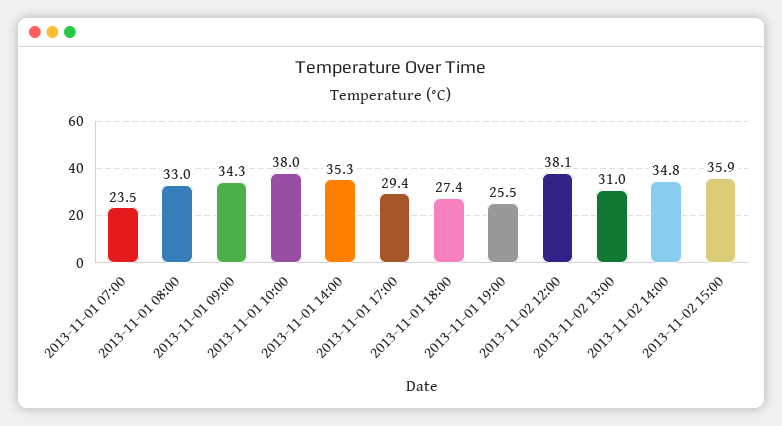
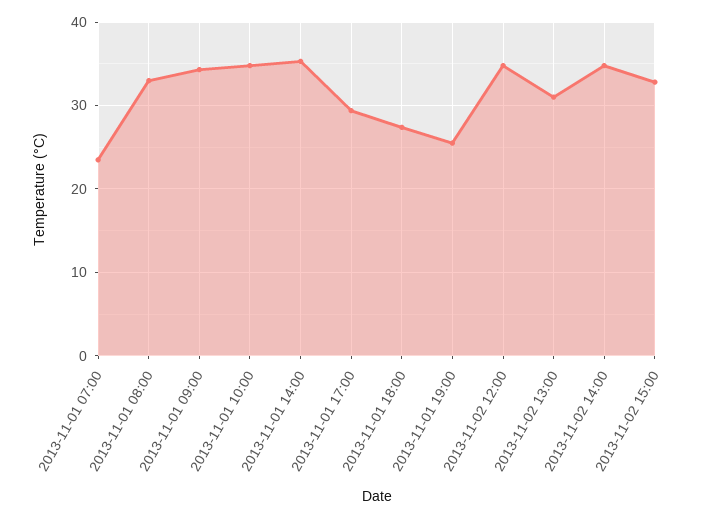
2013-11-01 10:00: 38 -> 35
2013-11-02 12:00: 38.1 -> 35
2013-11-02 15:00: 35.9 -> 33

